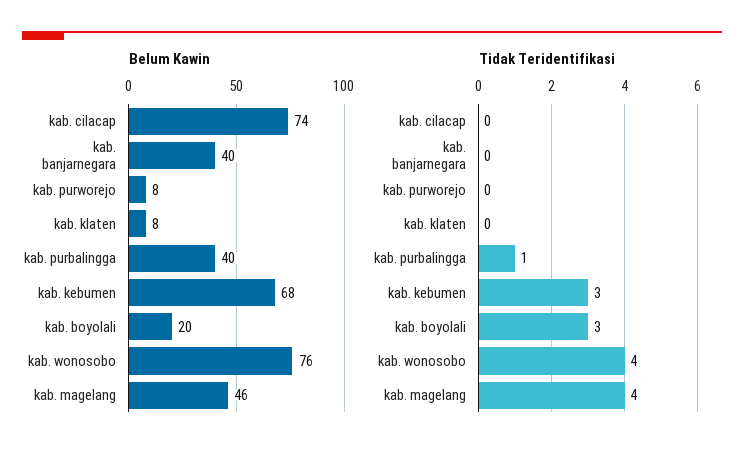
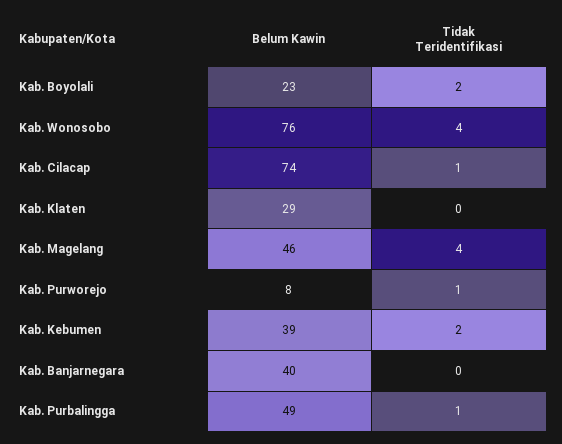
Belum Kawin, kab. klaten: 8 -> 29
Belum Kawin, kab. purbalingga: 40 -> 49
Belum Kawin, kab. kebumen: 68 -> 39
Belum Kawin, kab. boyolali: 20 -> 23
Tidak Teridentifikasi, kab. cilacap: 0 -> 1
Tidak Teridentifikasi, kab. purworejo: 0 -> 1
Tidak Teridentifikasi, kab. kebumen: 3 -> 2
Tidak Teridentifikasi, kab. boyolali: 3 -> 2

